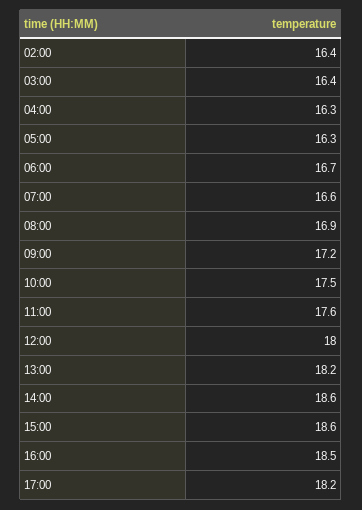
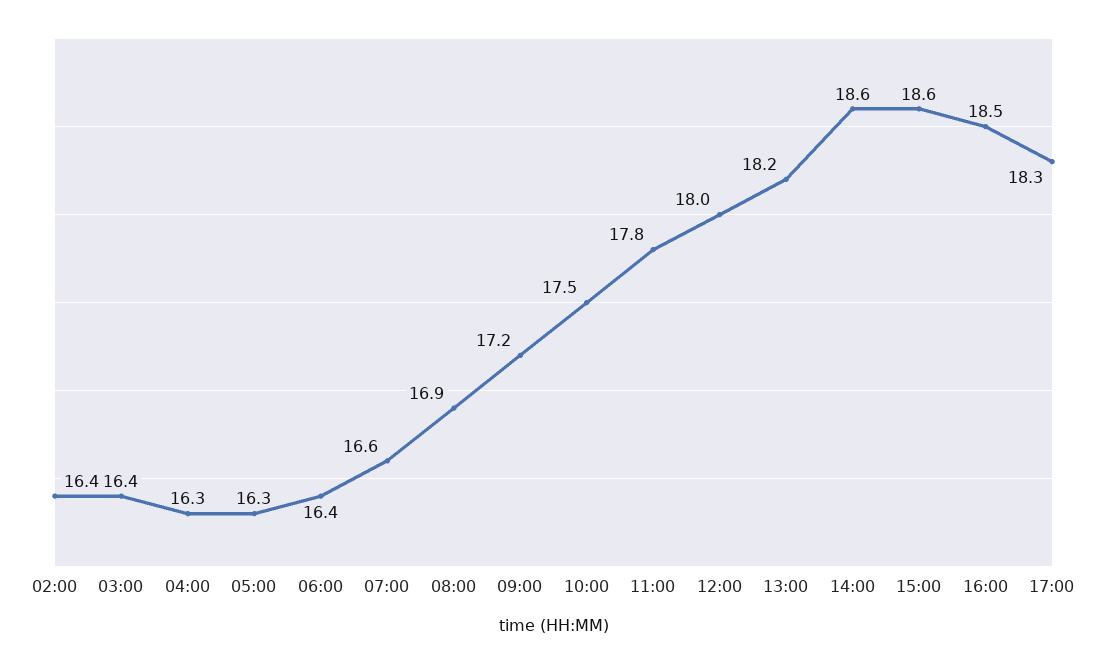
06:00: 16.7 -> 16.4
11:00: 17.6 -> 17.8
17:00: 18.2 -> 18.3

